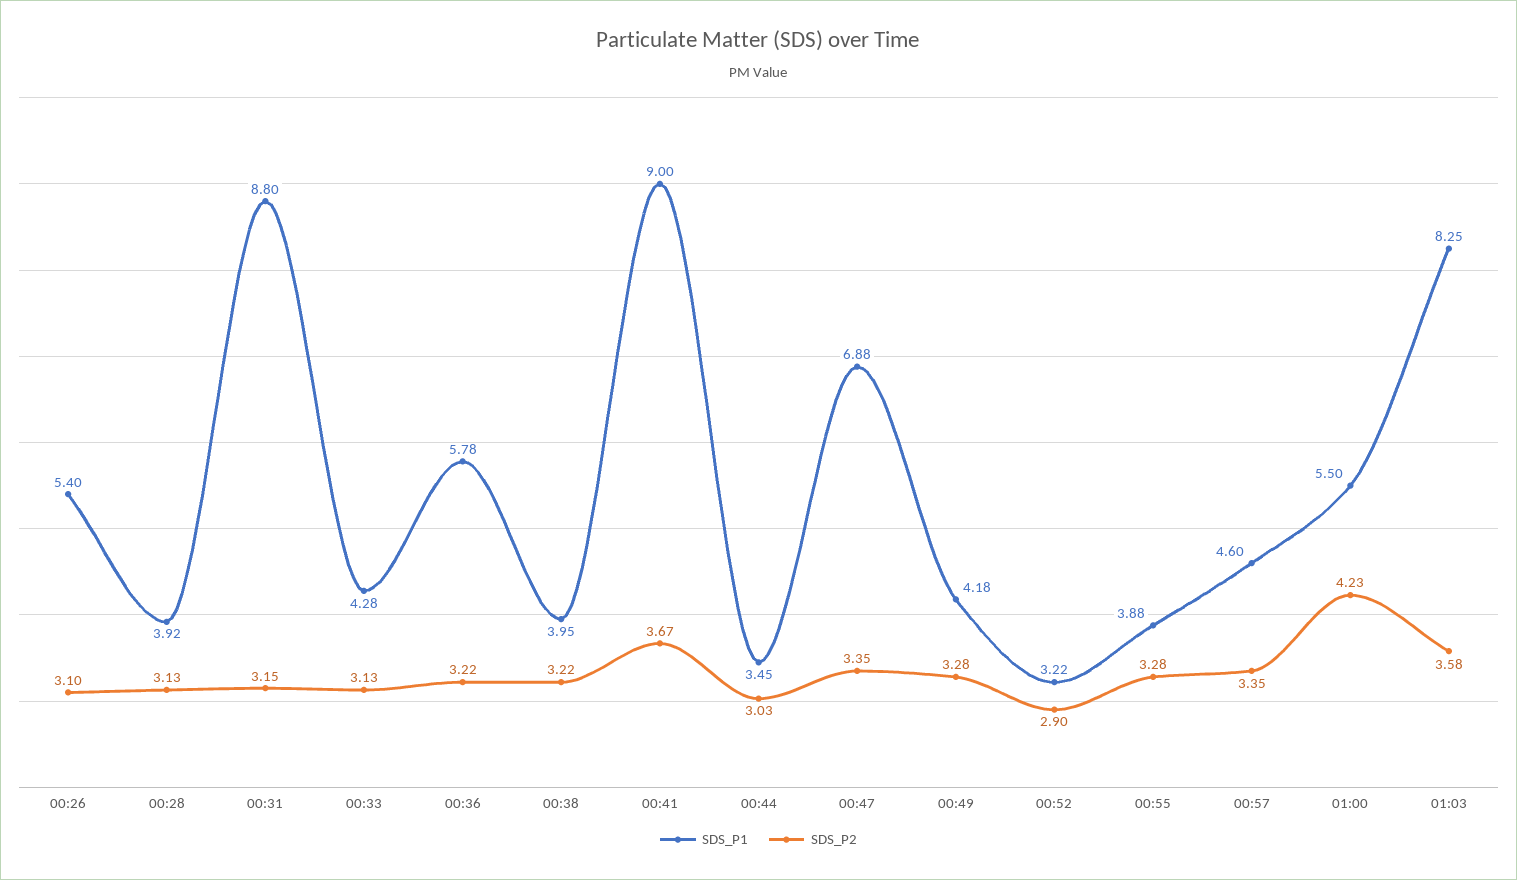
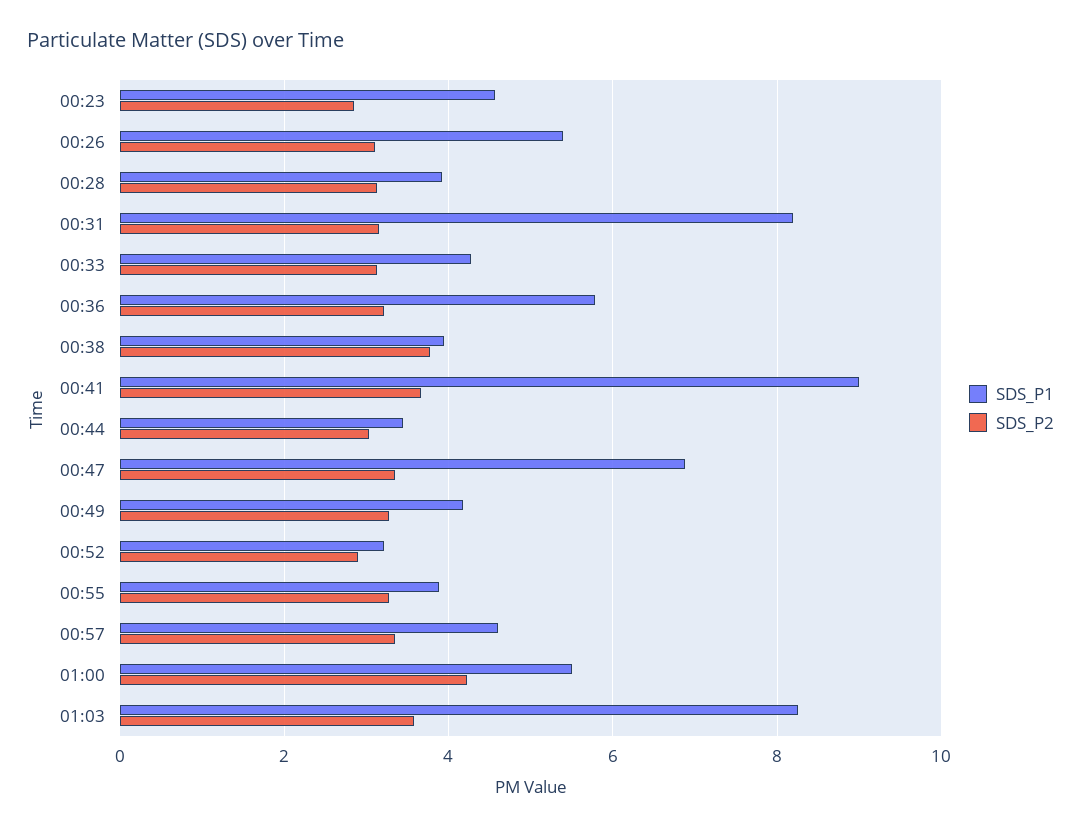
SDS_P1, 00:31: 8.8 -> 8.2
SDS_P2, 00:38: 3.22 -> 3.8
SDS_P1, 00:23: none -> 4.6
SDS_P2, 00:23: none -> 2.8

